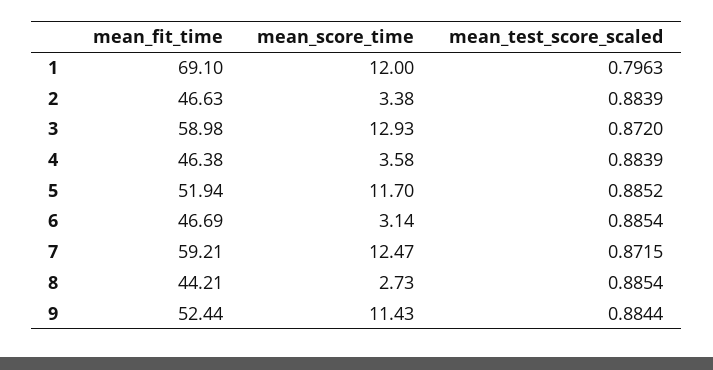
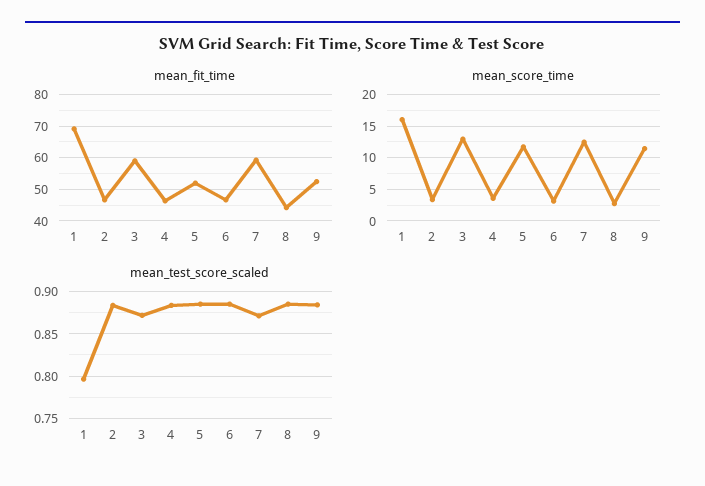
mean_score_time, 1: 12 -> 16

